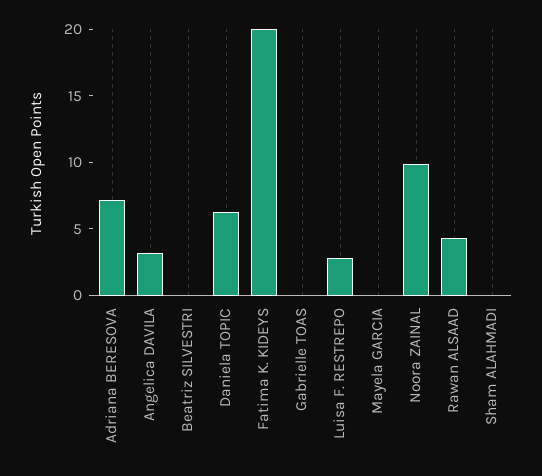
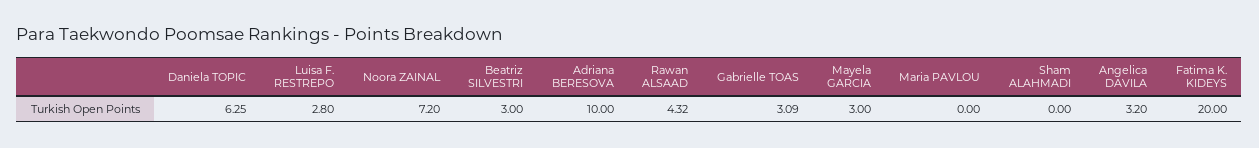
Adriana BERESOVA: 7 -> 10
Beatriz SILVESTRI: 0 -> 3
Gabrielle TOAS: 0 -> 3.09
Mayela GARCIA: 0 -> 3
Noora ZAINAL: 10 -> 7.2
Maria PAVLOU: none -> 0

